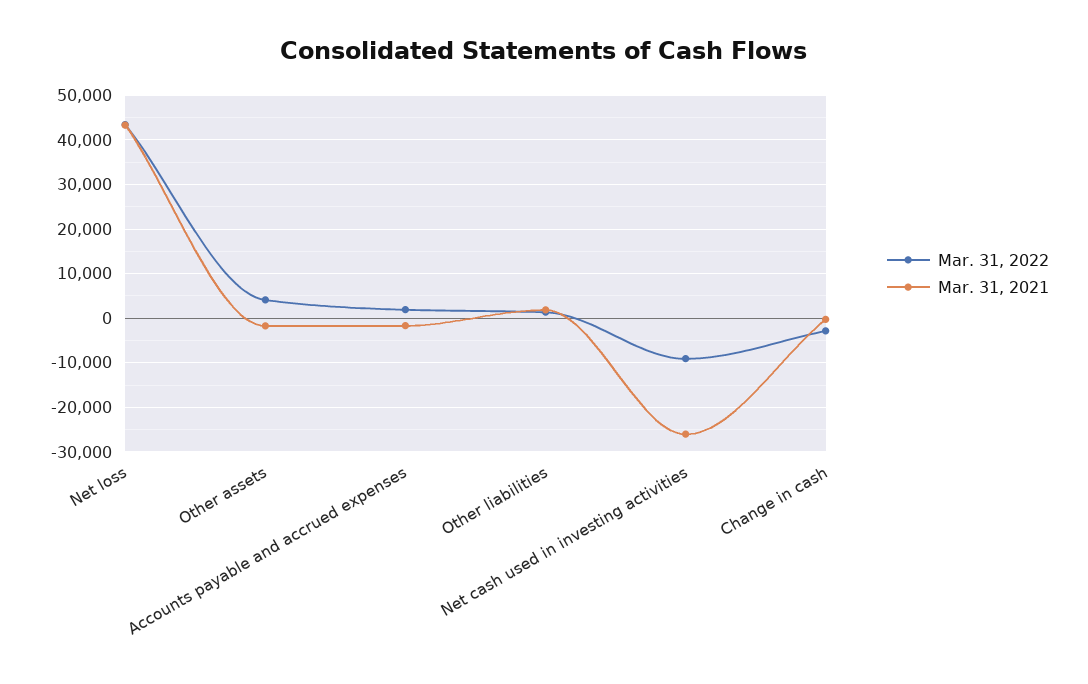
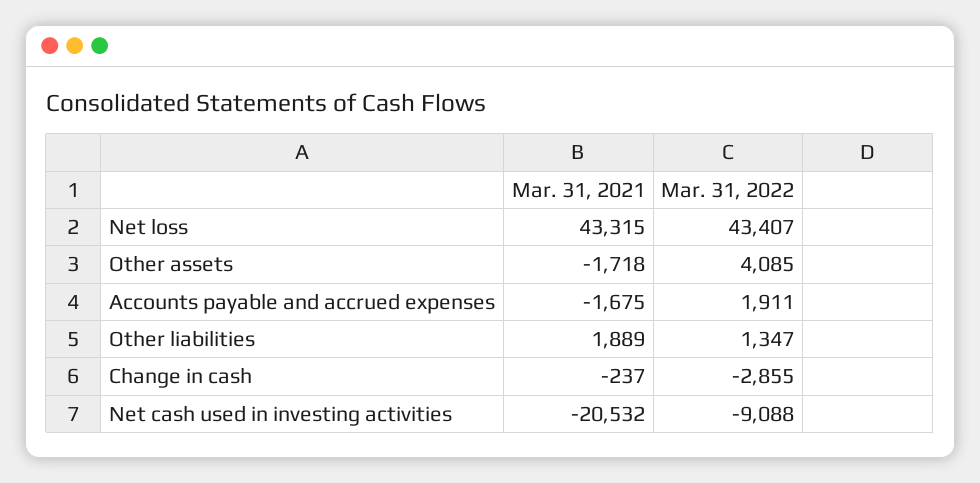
Mar. 31, 2021, Net cash used in investing activities: -26000 -> -20532

